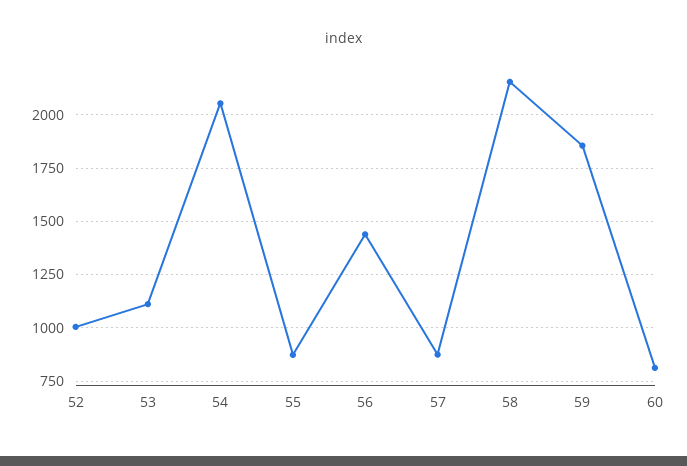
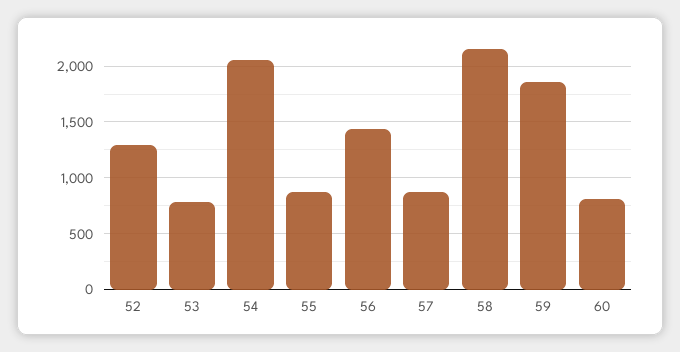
52: 1000 -> 1300
53: 1100 -> 800

